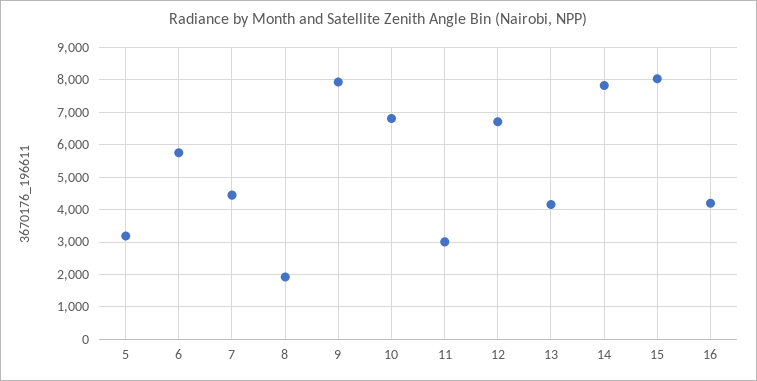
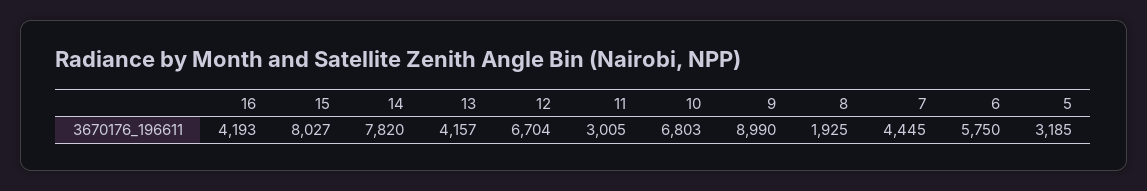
9: 8000 -> 8990

